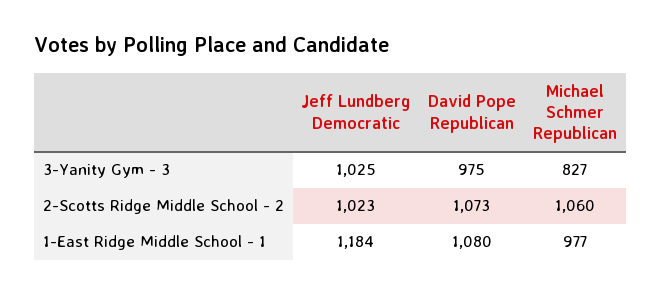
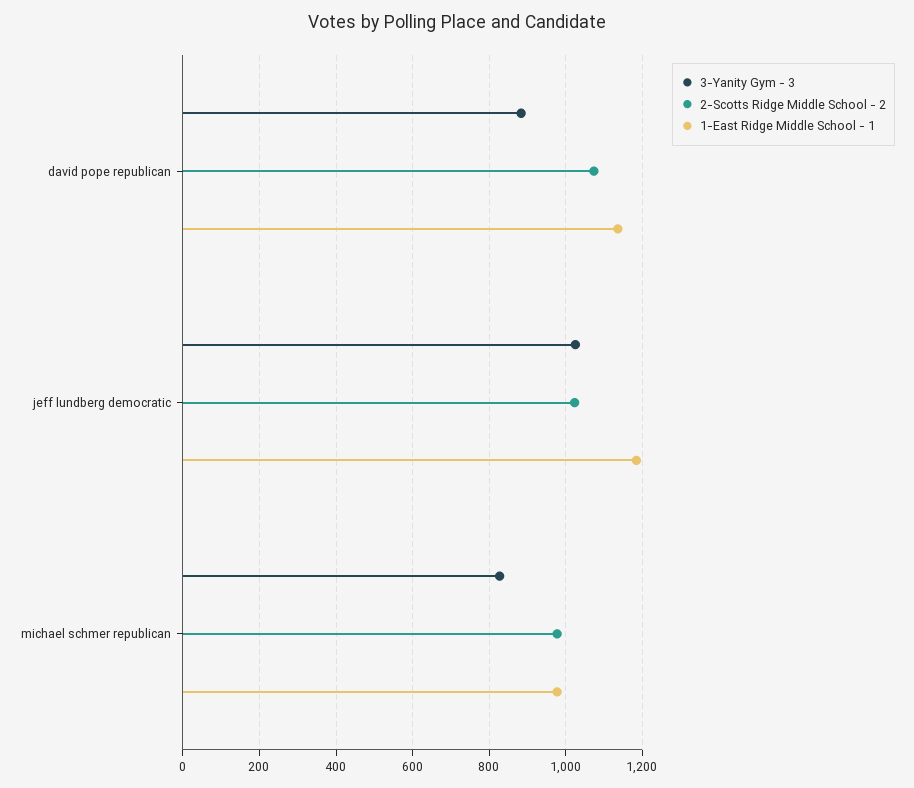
3-Yanity Gym - 3, David Pope Republican: 975 -> 880
2-Scotts Ridge Middle School - 2, Michael Schmer Republican: 1060 -> 980
1-East Ridge Middle School - 1, David Pope Republican: 1080 -> 1140

